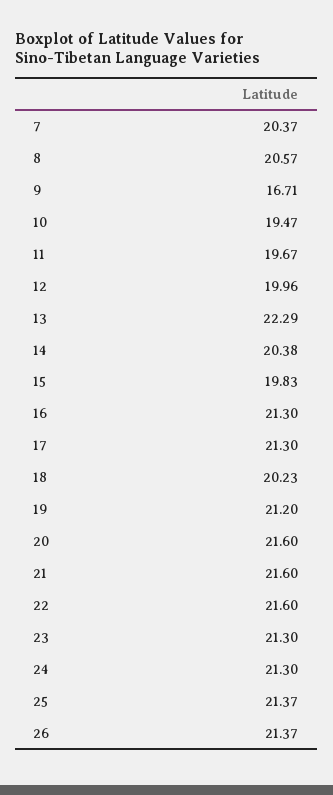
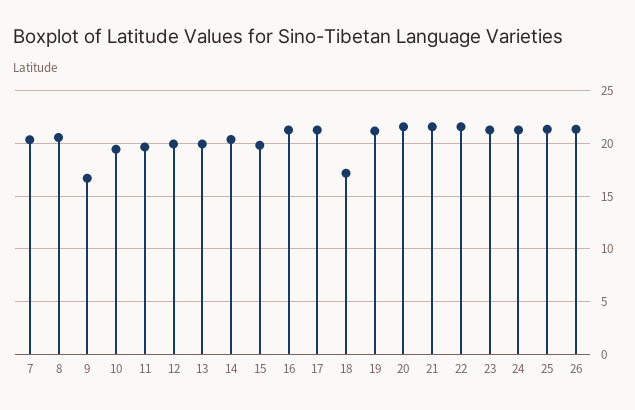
13: 22.29 -> 20
18: 20.23 -> 17

